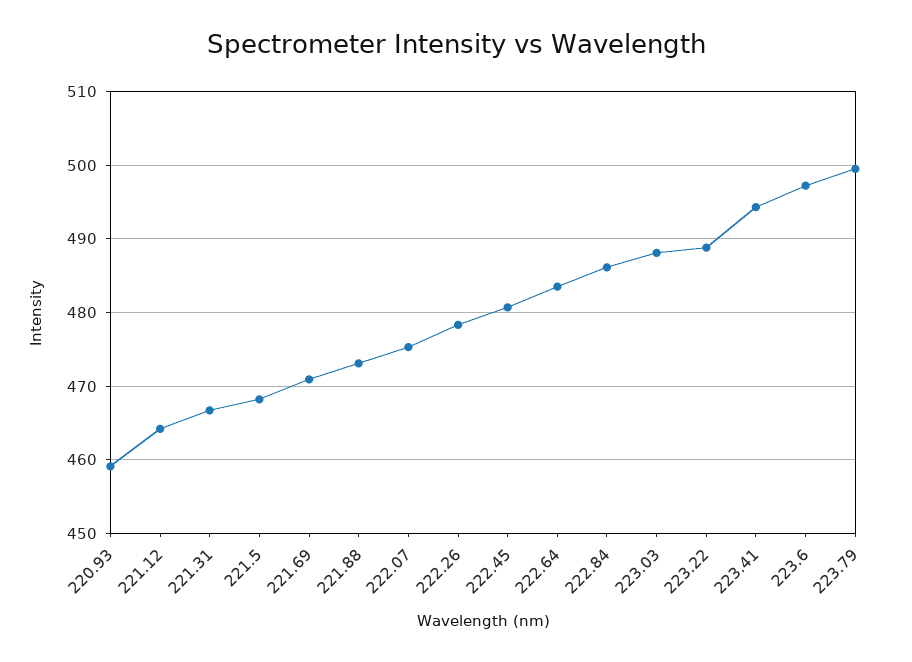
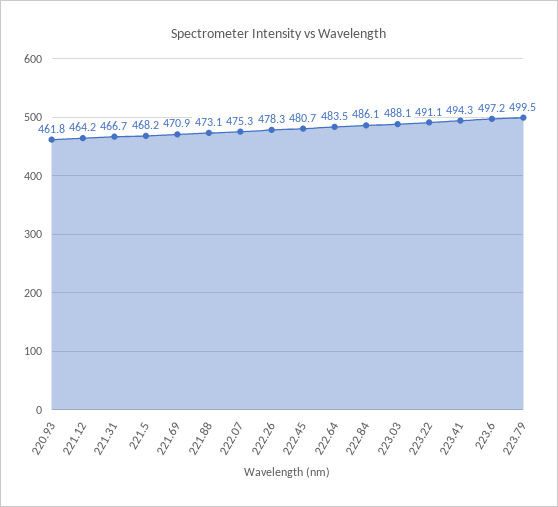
220.93: 459 -> 461.8
223.22: 489 -> 491.1

